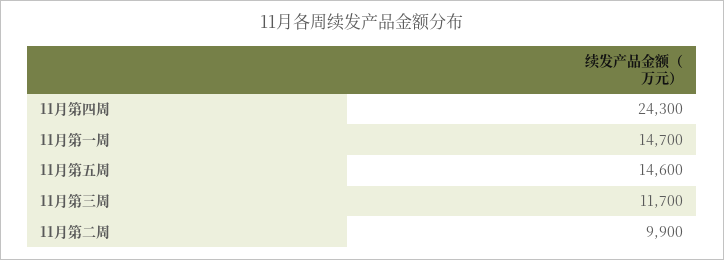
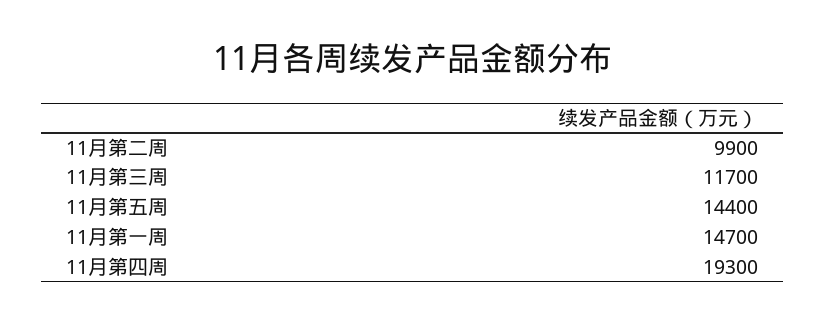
11月第四周: 24300 -> 19300
11月第五周: 14600 -> 14400

